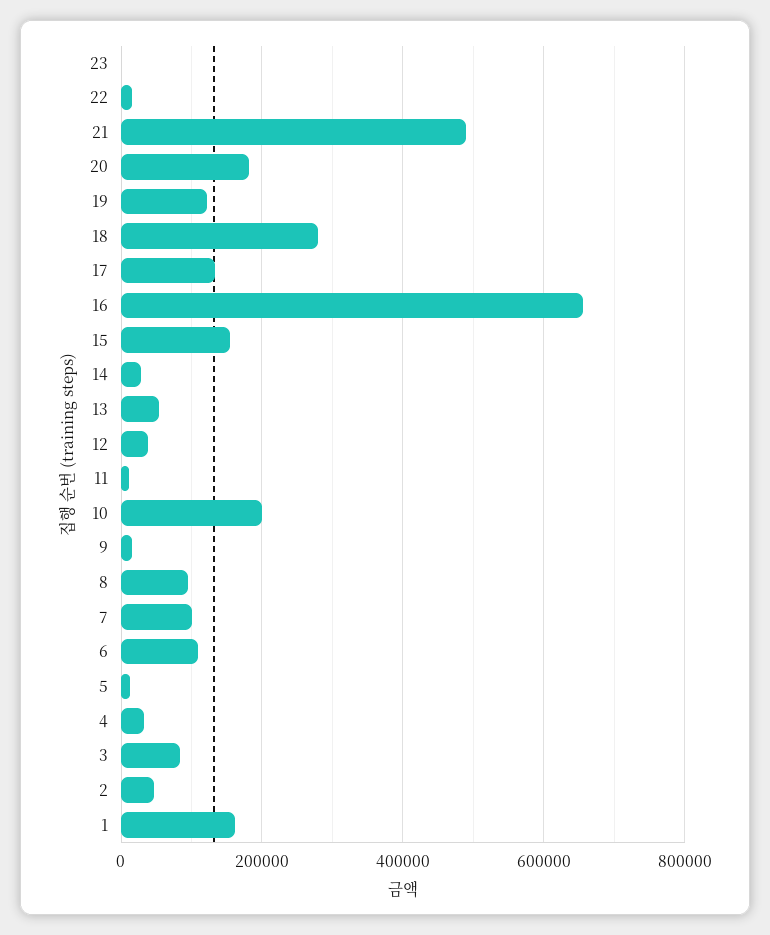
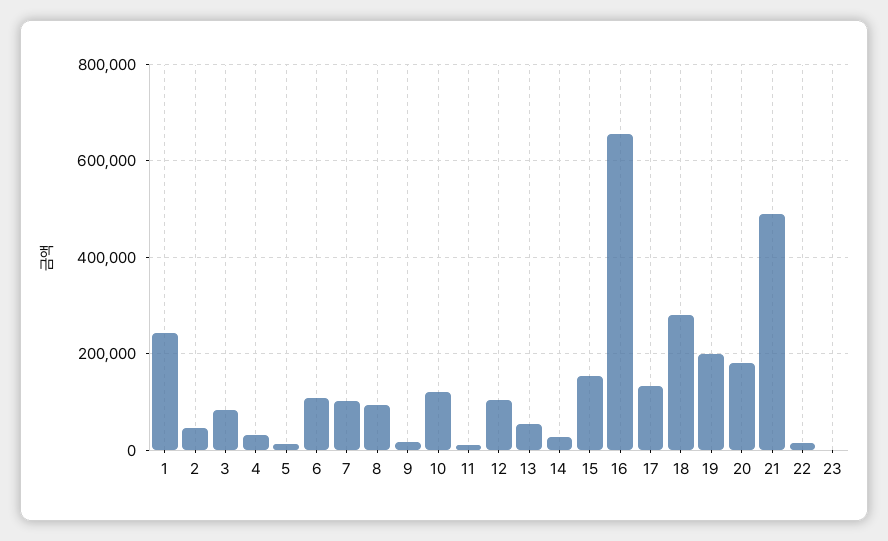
19: 120000 -> 200000
12: 40000 -> 100000
10: 200000 -> 120000
1: 160000 -> 240000

